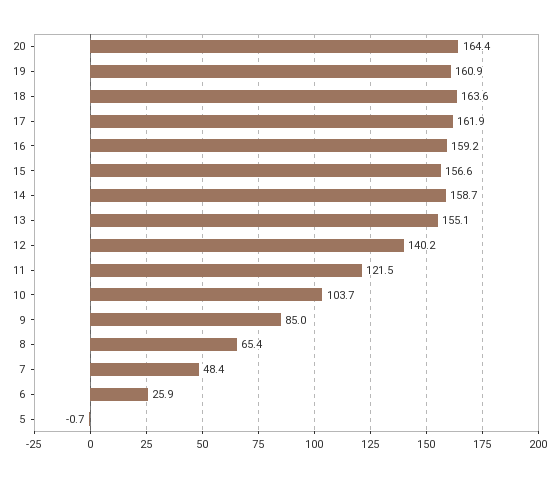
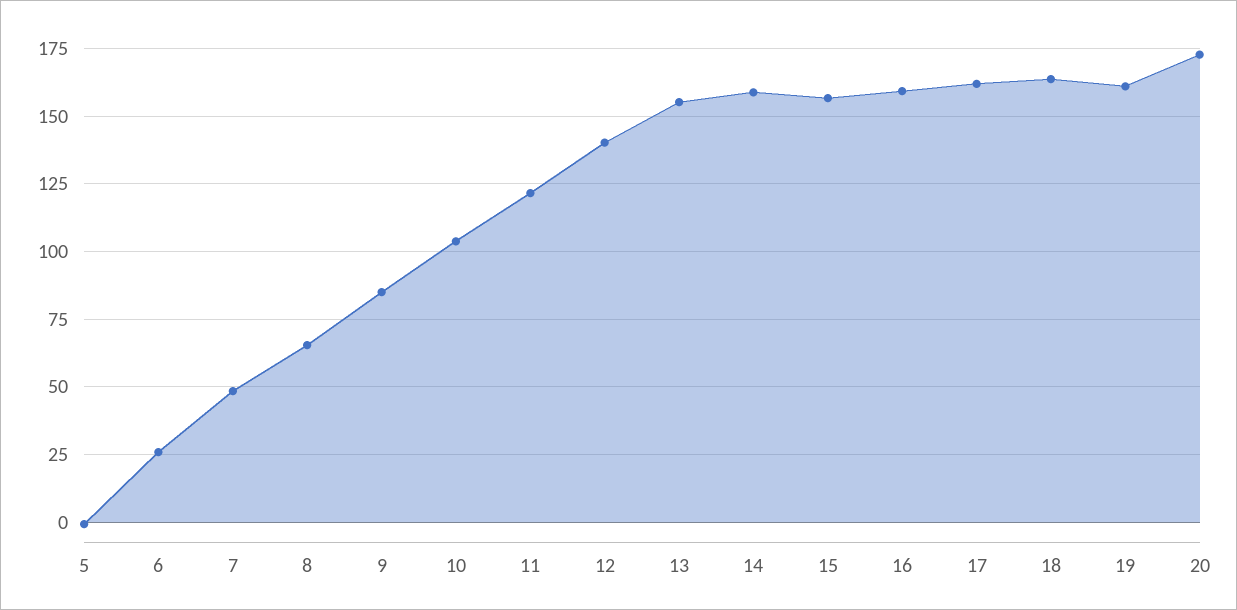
20: 164.4 -> 172.5

